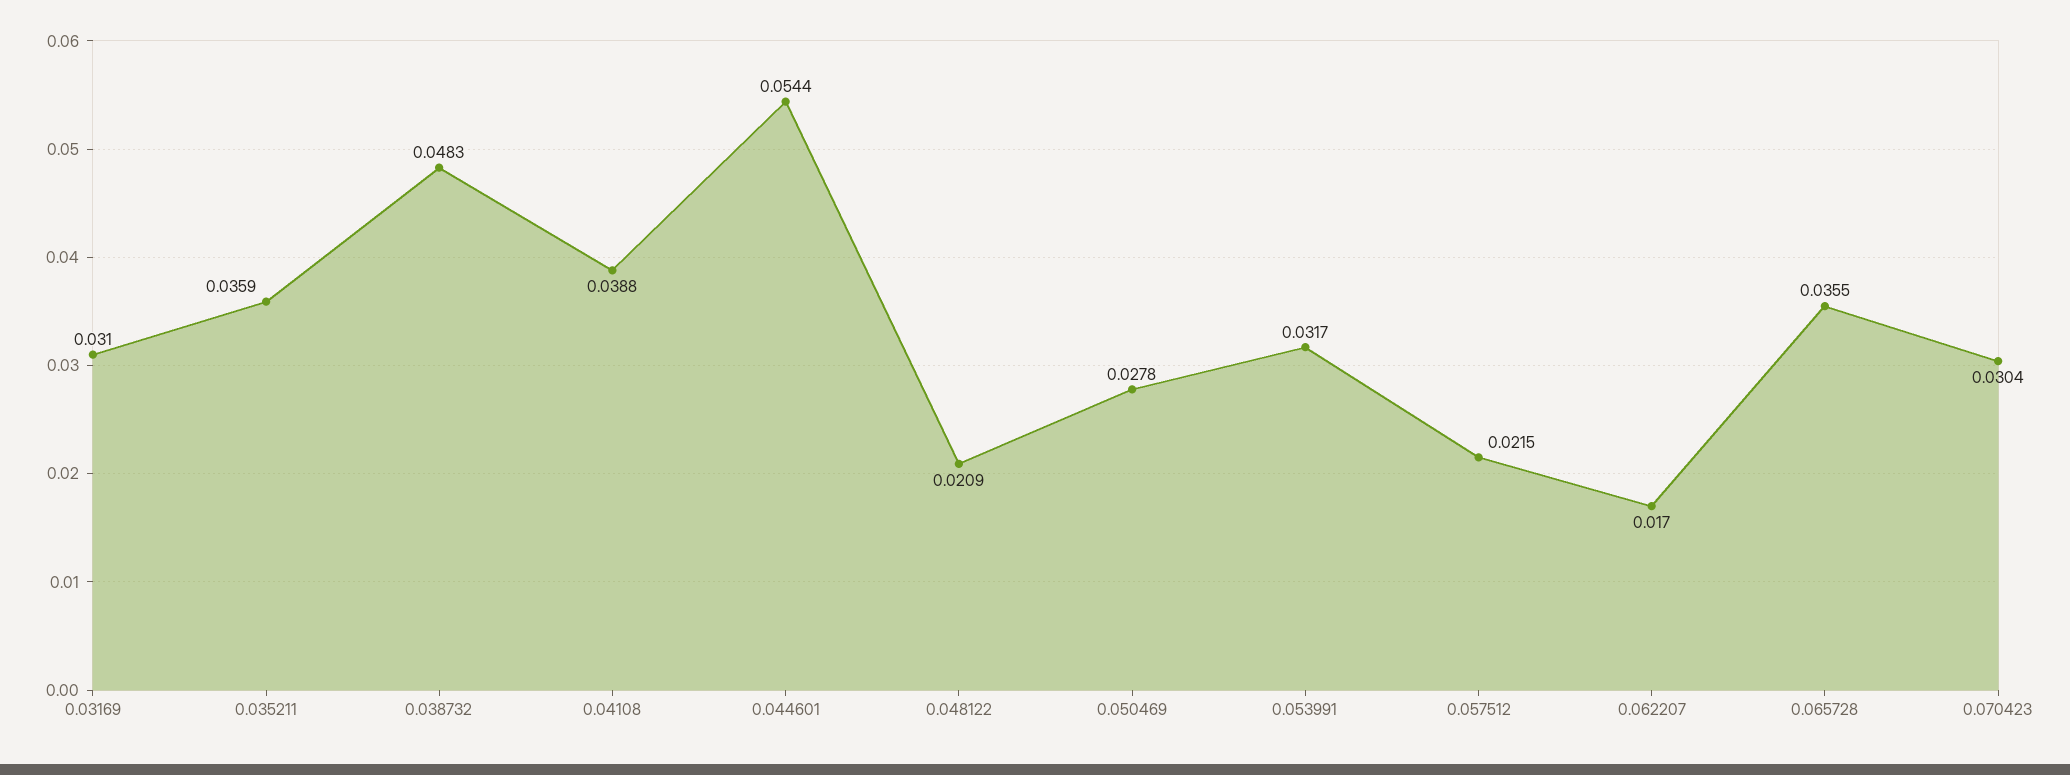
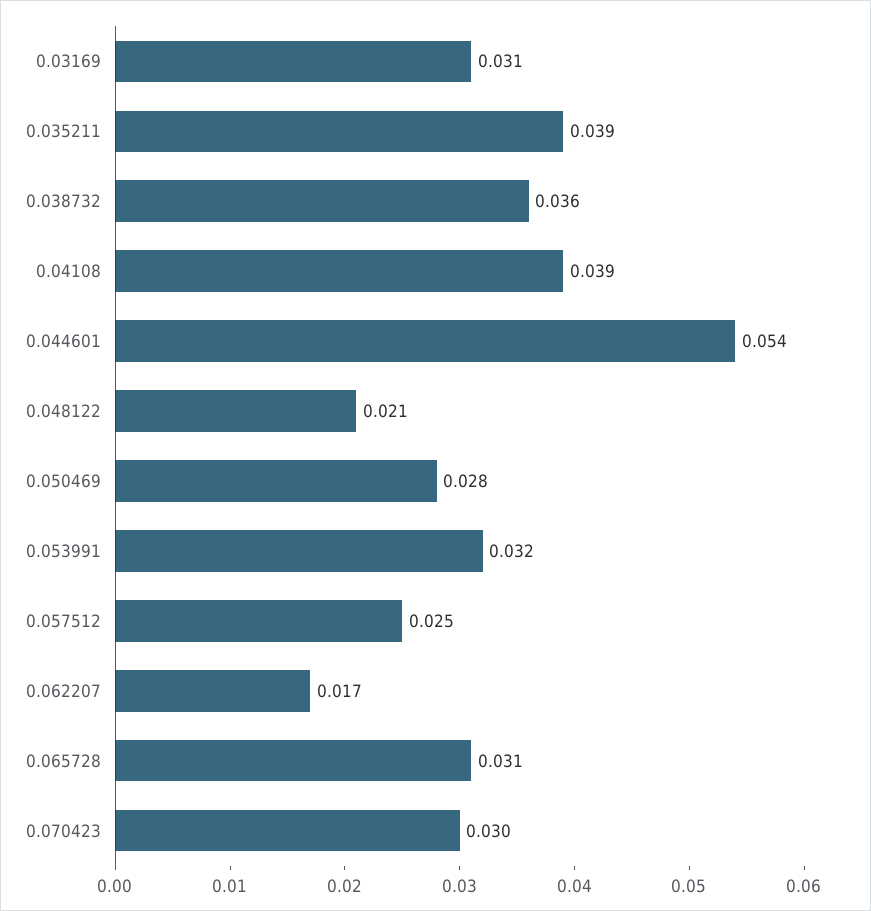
0.035211: 0.0359 -> 0.039
0.038732: 0.0483 -> 0.036
0.057512: 0.0215 -> 0.025
0.065728: 0.0355 -> 0.031

